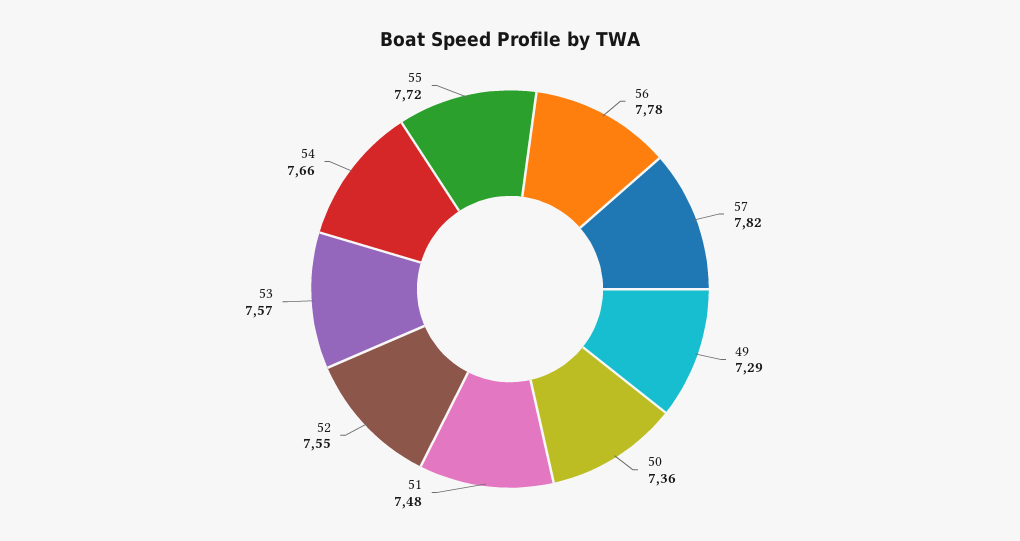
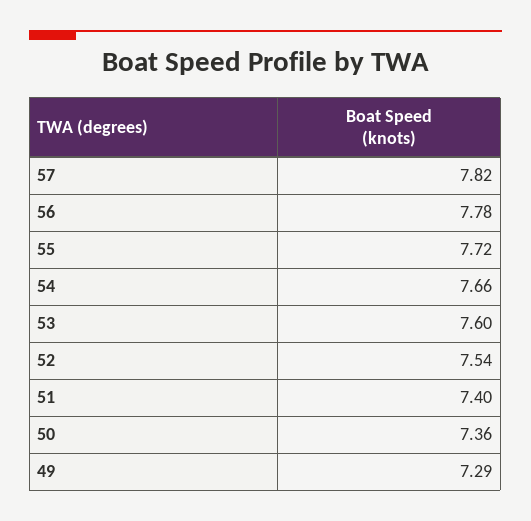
51: 7.48 -> 7.4
52: 7.55 -> 7.54
53: 7.57 -> 7.6

